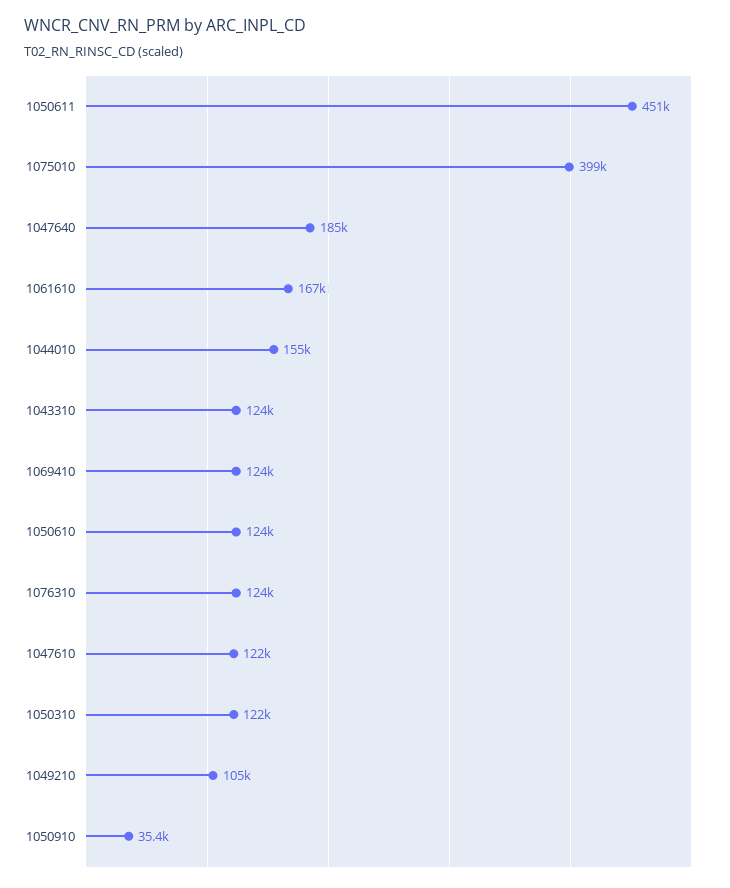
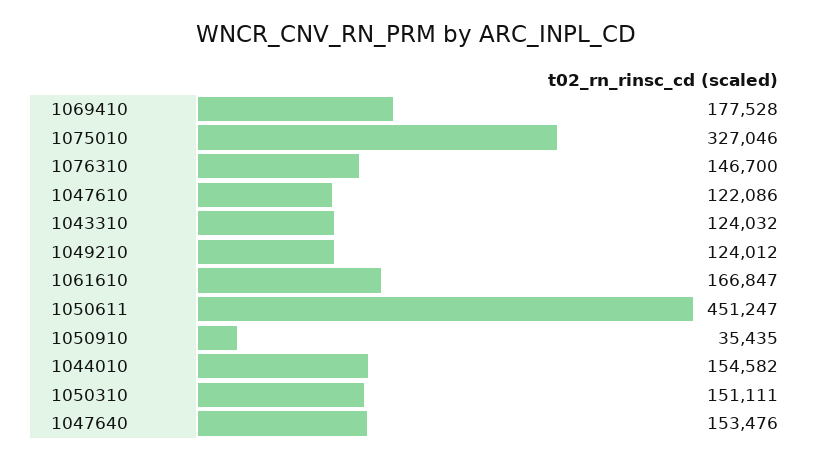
1075010: 399000 -> 327046
1047640: 185000 -> 153476
1069410: 124000 -> 177528
1050610: 124000 -> none
1076310: 124000 -> 146700
1050310: 122000 -> 151111
1049210: 105000 -> 124012

